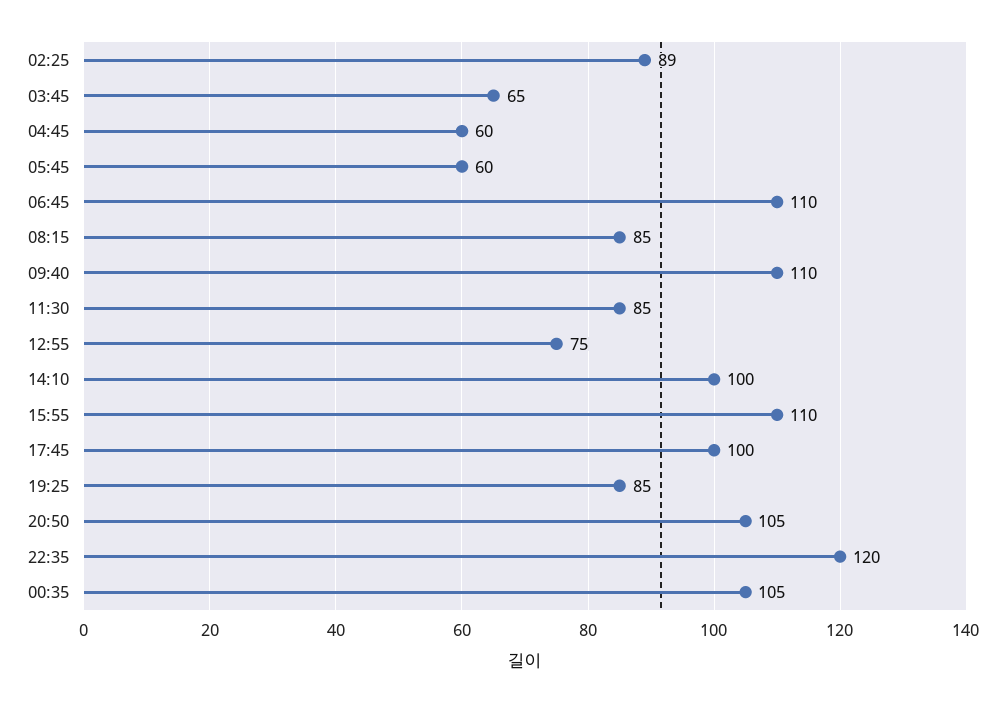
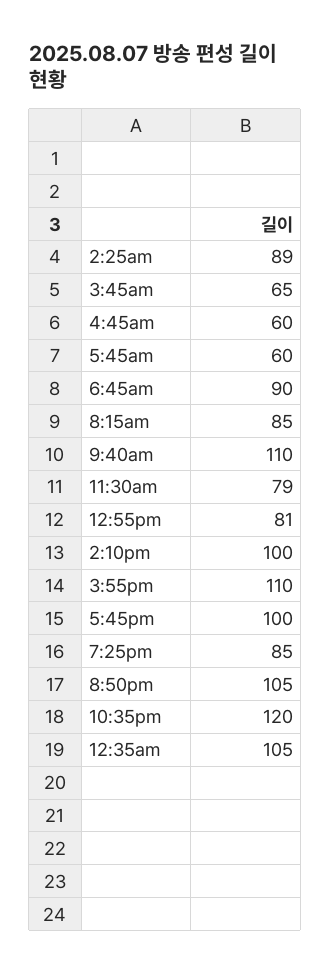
06:45: 110 -> 90
11:30: 85 -> 79
12:55: 75 -> 81

